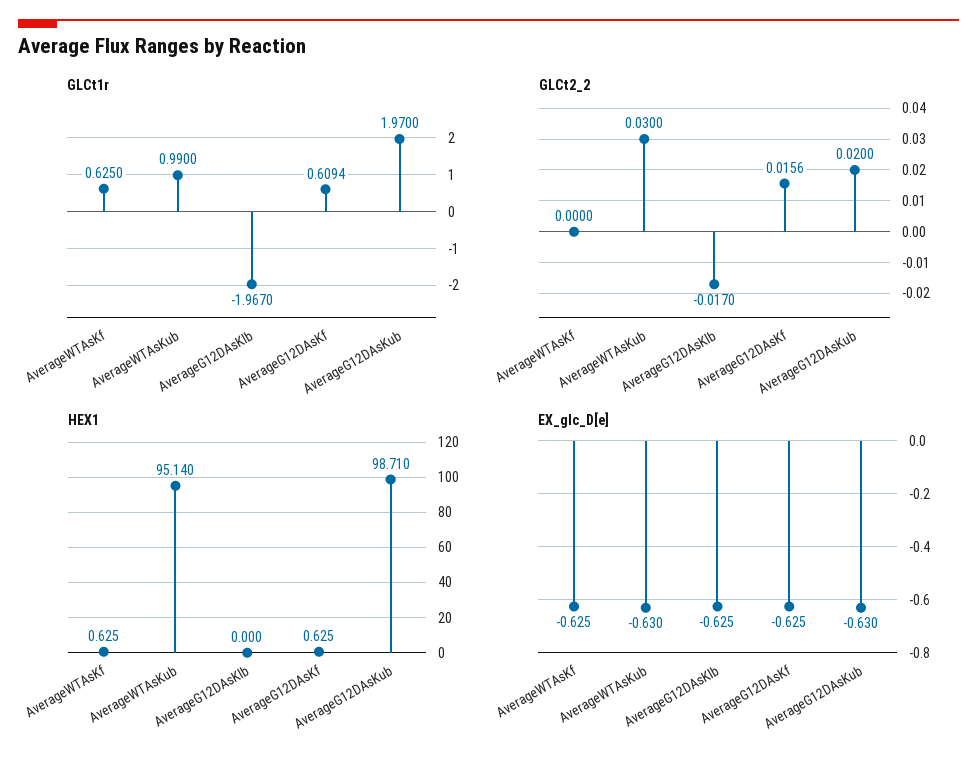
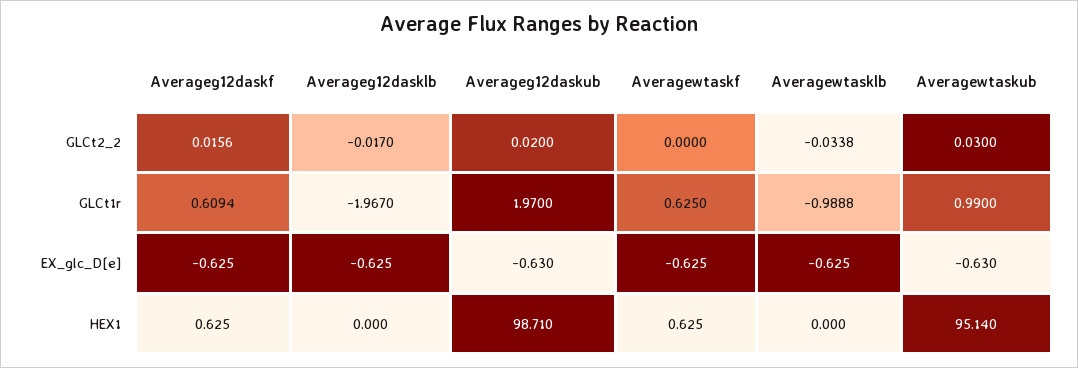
GLCt2_2, Averagewtasklb: none -> -0.0338
GLCt1r, Averagewtasklb: none -> -0.9888
EX_glc_D[e], Averagewtasklb: none -> -0.625
HEX1, Averagewtasklb: none -> 0

